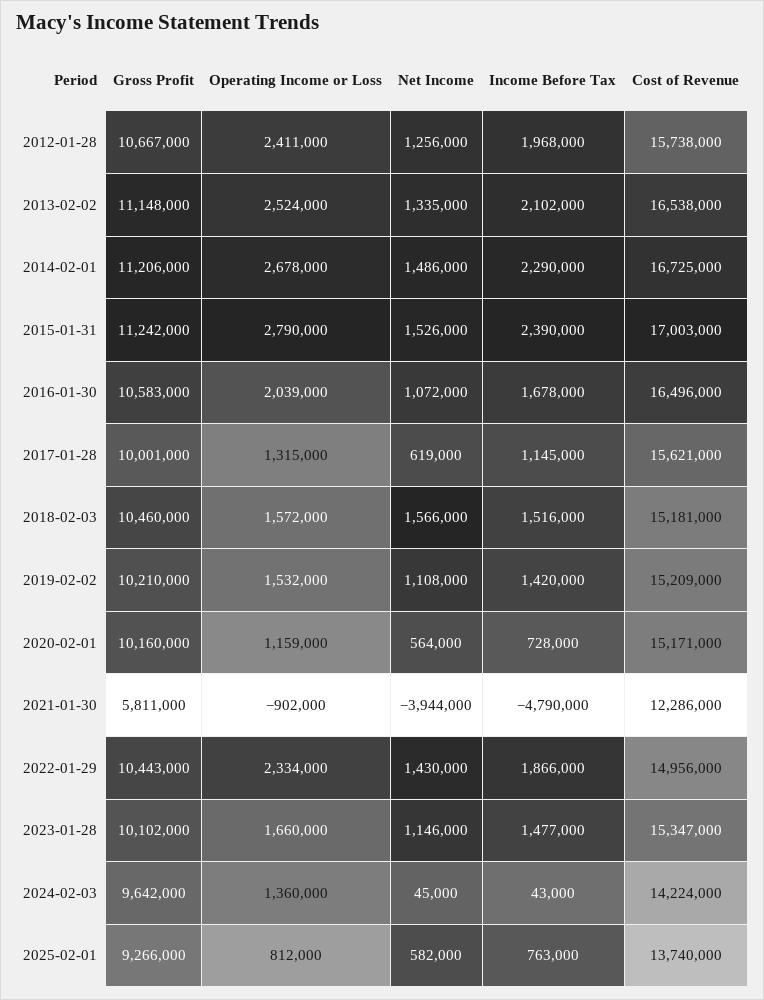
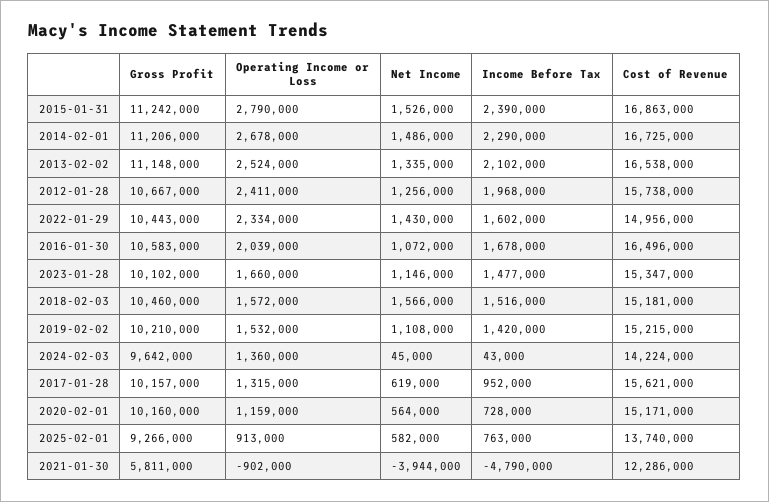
Cost of Revenue, 2015-01-31: 17003000 -> 16863000
Gross Profit, 2017-01-28: 10001000 -> 10157000
Income Before Tax, 2017-01-28: 1145000 -> 952000
Cost of Revenue, 2019-02-02: 15209000 -> 15215000
Income Before Tax, 2022-01-29: 1866000 -> 1602000
Operating Income or Loss, 2025-02-01: 812000 -> 913000

